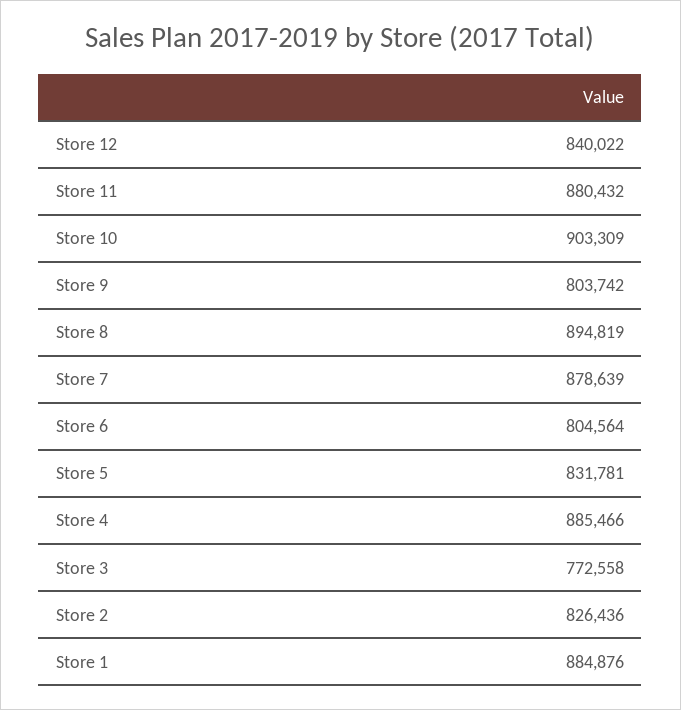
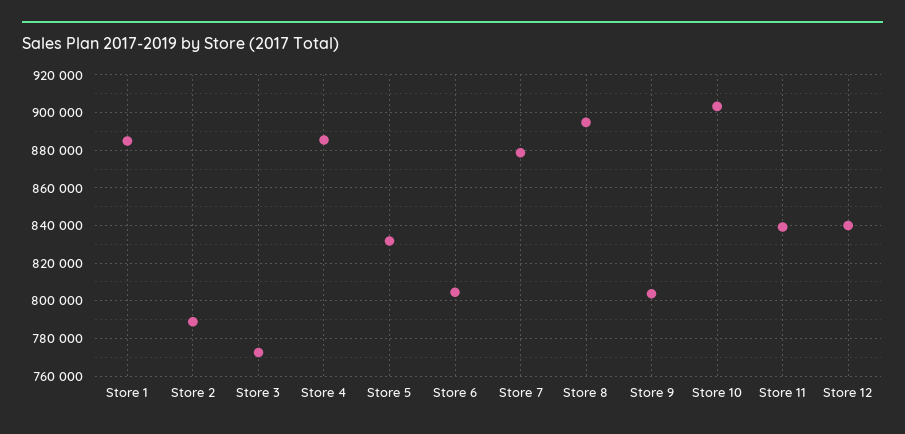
Store 11: 880432 -> 840000
Store 2: 826436 -> 790000

